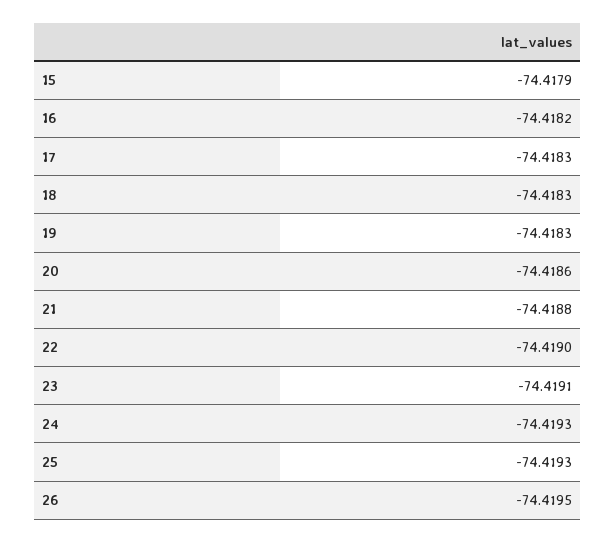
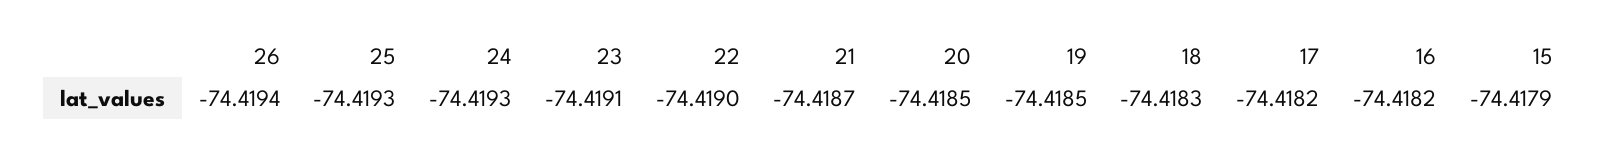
17: -74.4183 -> -74.4182
19: -74.4183 -> -74.4185
20: -74.4186 -> -74.4185
21: -74.4188 -> -74.4187
26: -74.4195 -> -74.4194

